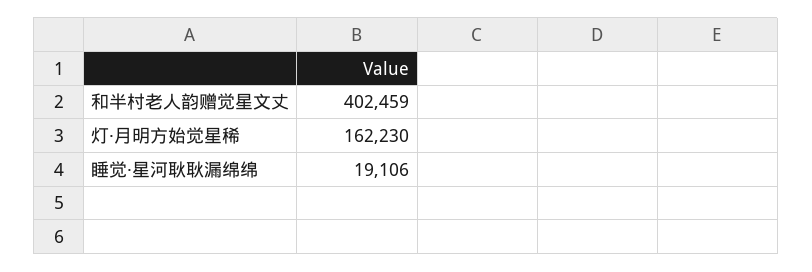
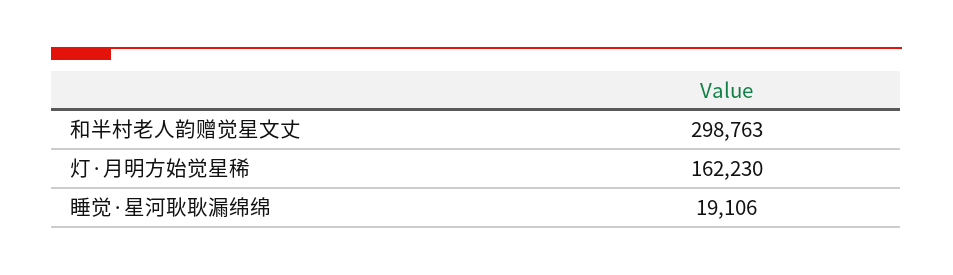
和半村老人韵赠觉星文丈: 402459 -> 298763

